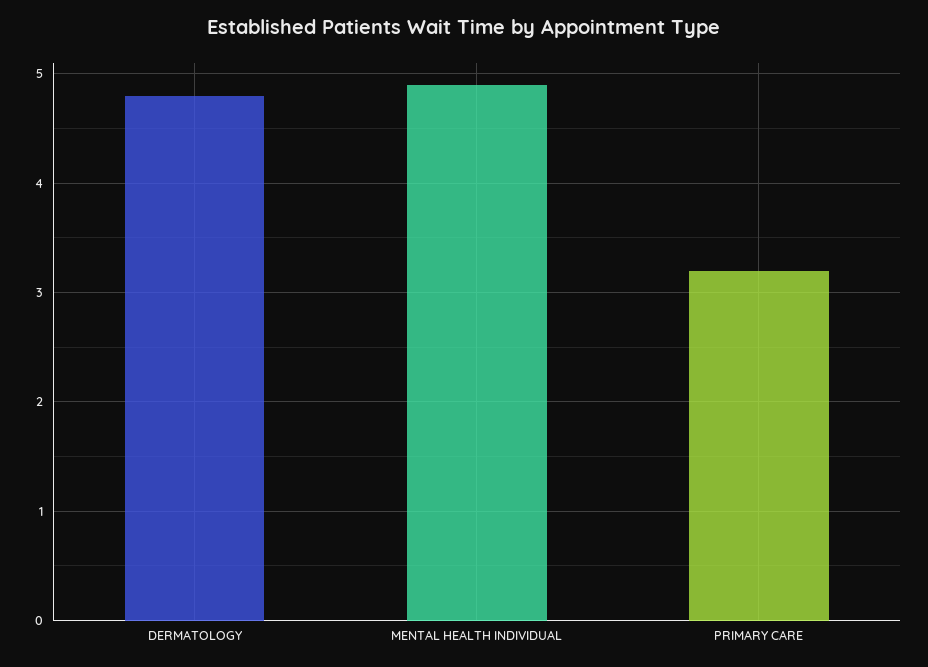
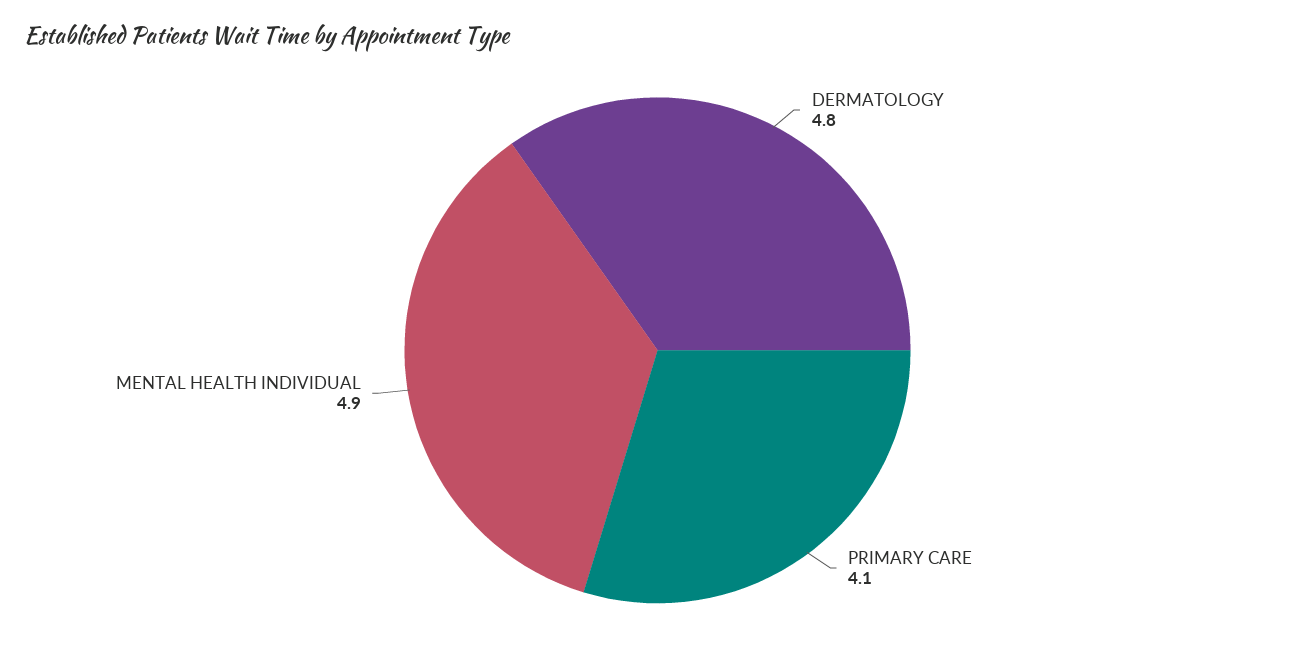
PRIMARY CARE: 3.2 -> 4.1

